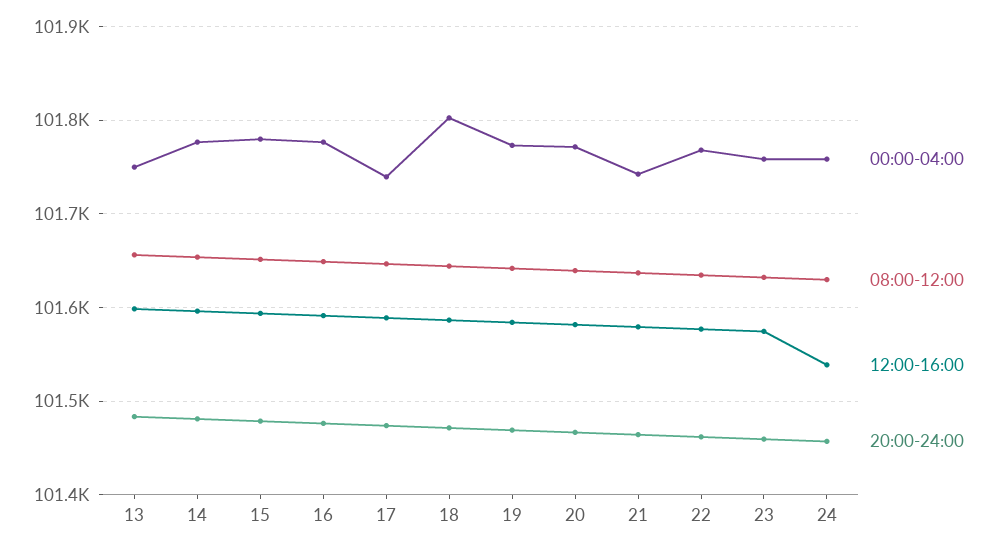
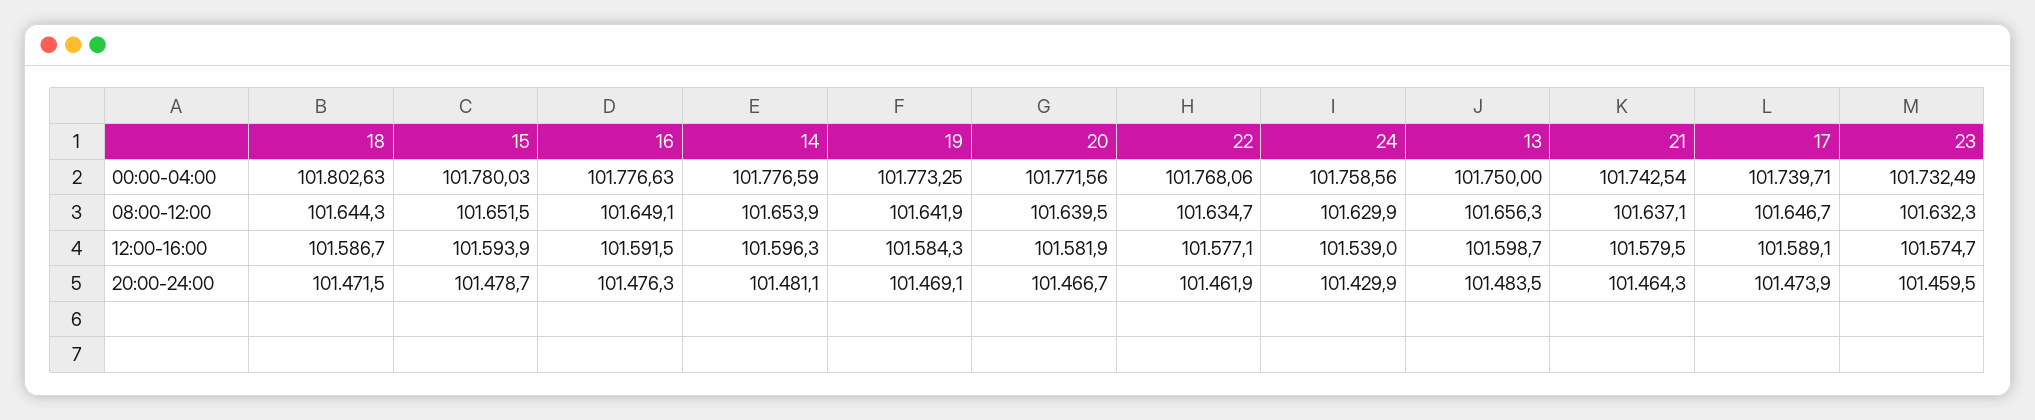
00:00-04:00, 23: 101760 -> 101732.49
20:00-24:00, 24: 101460 -> 101429.9

